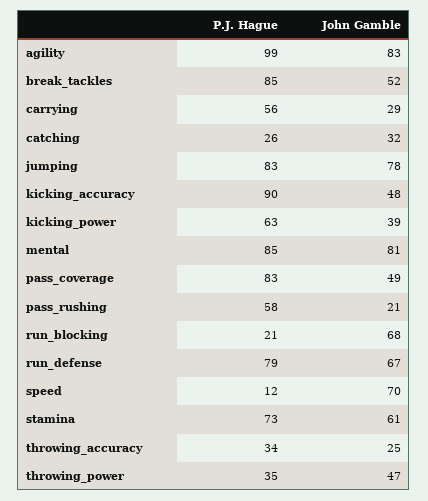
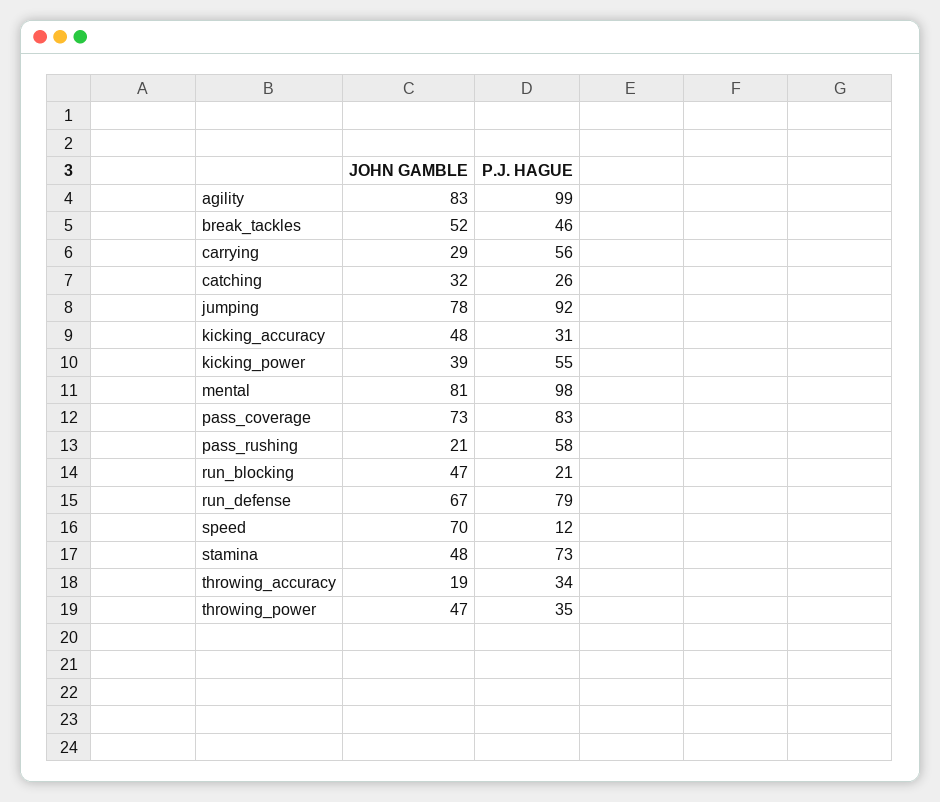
P.J. Hague, break_tackles: 85 -> 46
P.J. Hague, jumping: 83 -> 92
P.J. Hague, kicking_accuracy: 90 -> 31
P.J. Hague, kicking_power: 63 -> 55
P.J. Hague, mental: 85 -> 98
John Gamble, pass_coverage: 49 -> 73
John Gamble, run_blocking: 68 -> 47
John Gamble, stamina: 61 -> 48
John Gamble, throwing_accuracy: 25 -> 19

